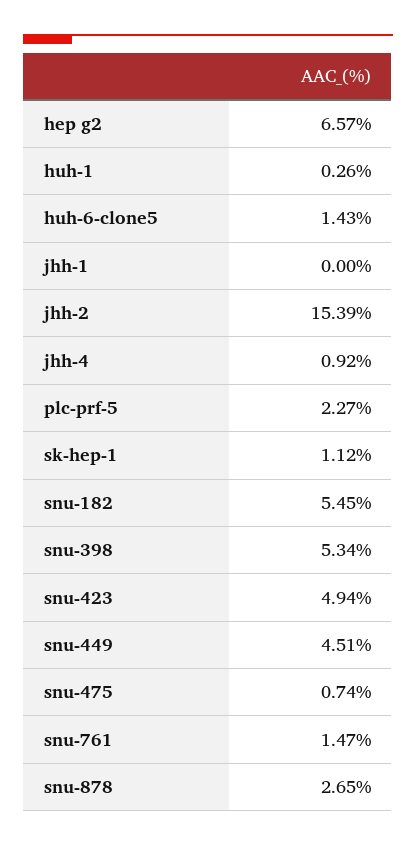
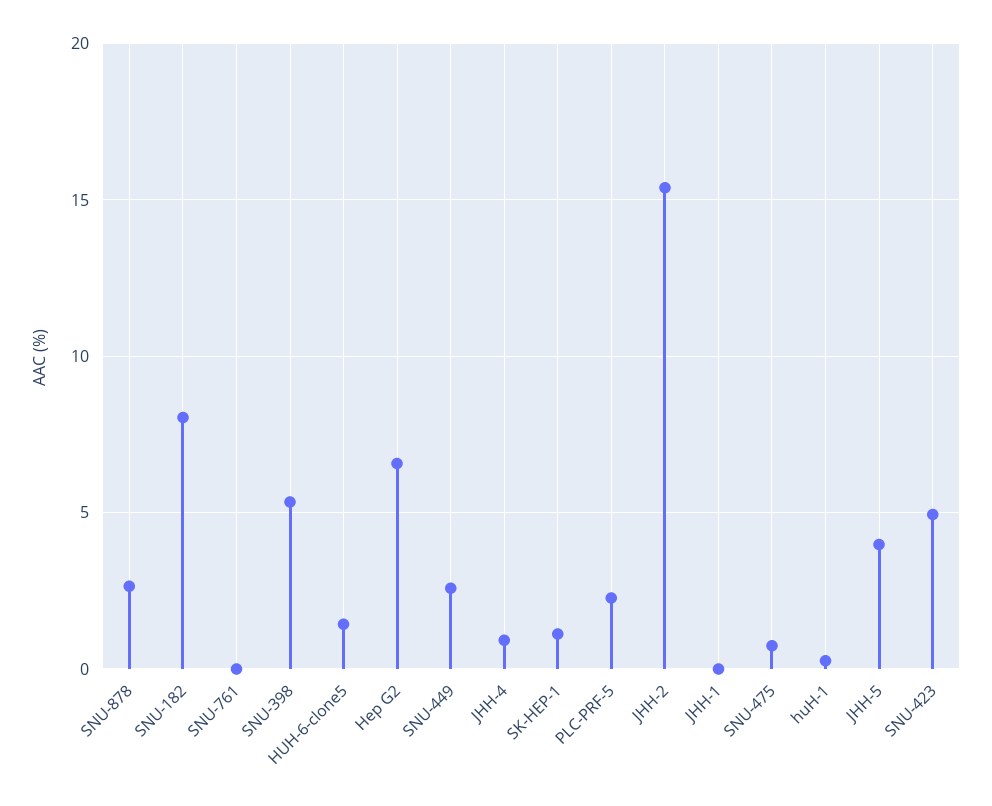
snu-182: 5.45 -> 8
snu-449: 4.51 -> 2.5
snu-761: 1.47 -> 0
JHH-5: none -> 4

